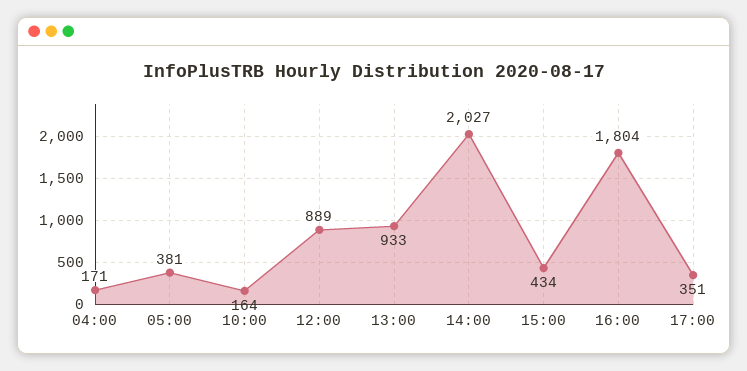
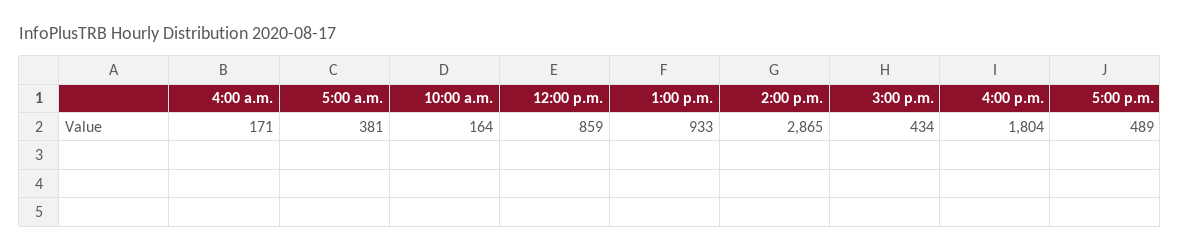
12:00: 889 -> 859
14:00: 2027 -> 2865
17:00: 351 -> 489

